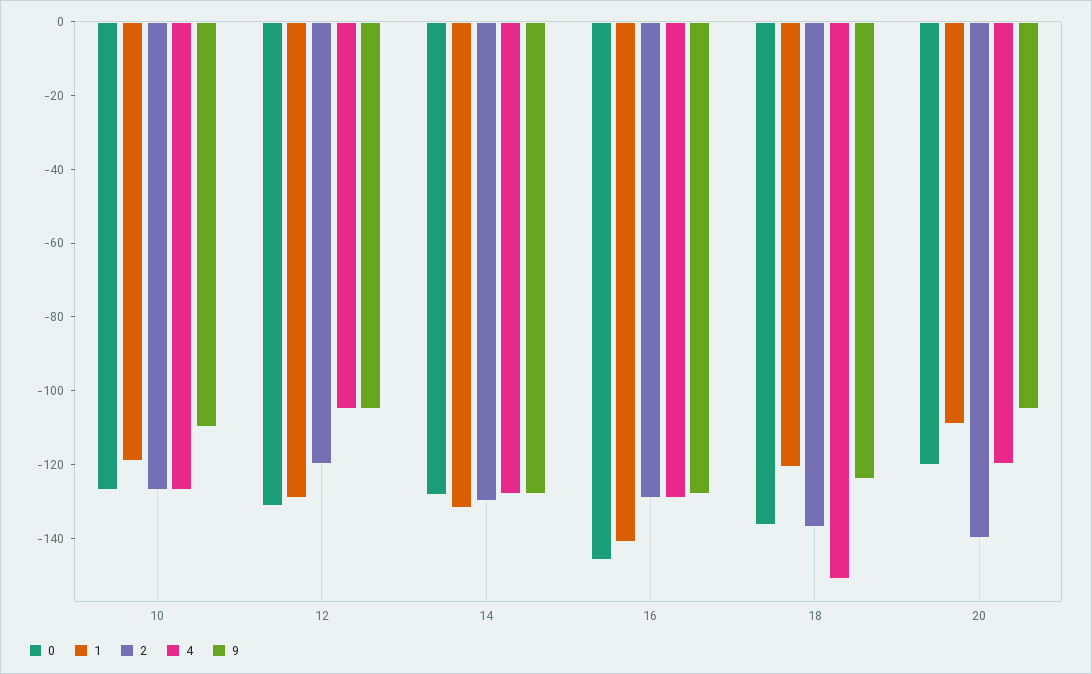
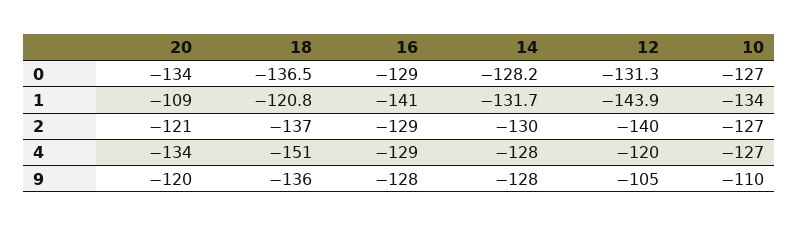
1, 10: -120 -> -134
1, 12: -130 -> -143.9
2, 12: -120 -> -140
4, 12: -105 -> -120
0, 16: -145 -> -129
9, 18: -125 -> -136
0, 20: -120 -> -134
2, 20: -140 -> -121
4, 20: -120 -> -134
9, 20: -105 -> -120

